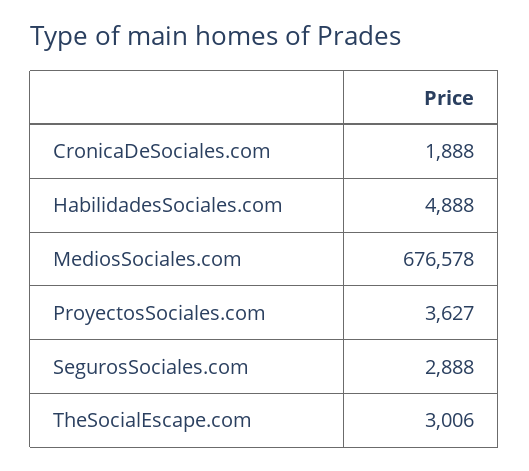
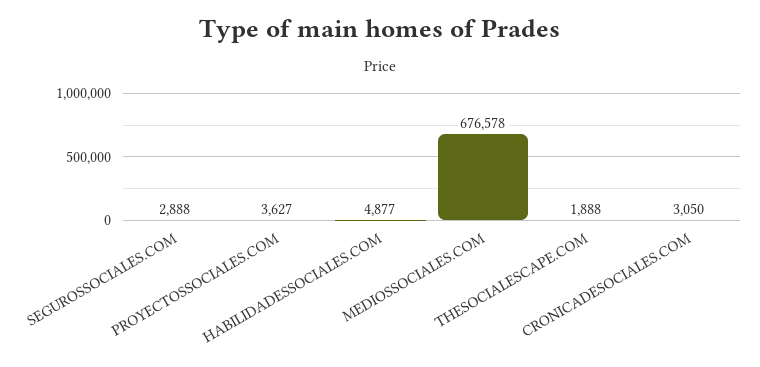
CronicaDeSociales.com: 1888 -> 3050
HabilidadesSociales.com: 4888 -> 4877
TheSocialEscape.com: 3006 -> 1888

